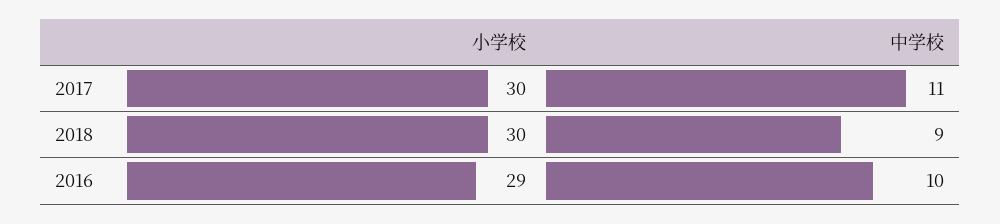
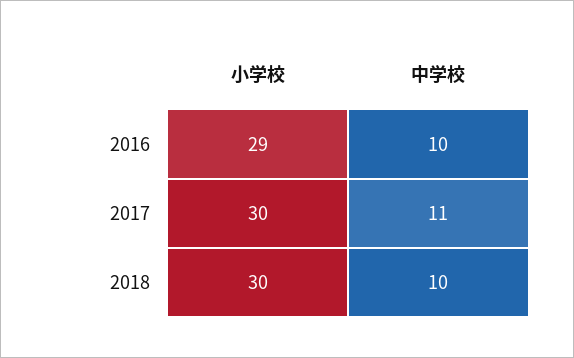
中学校, 2018: 9 -> 10

